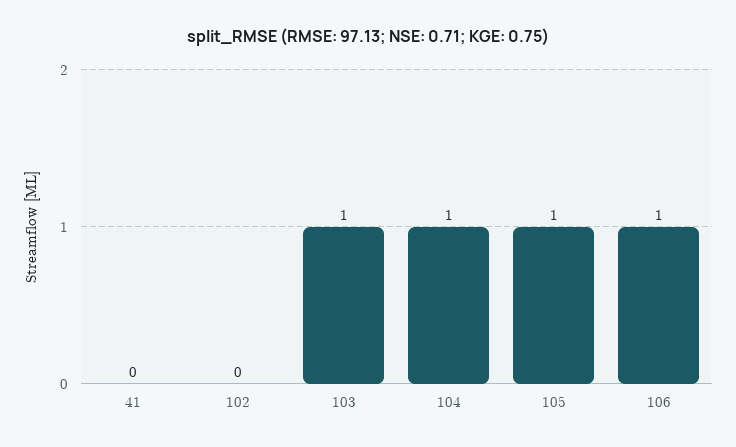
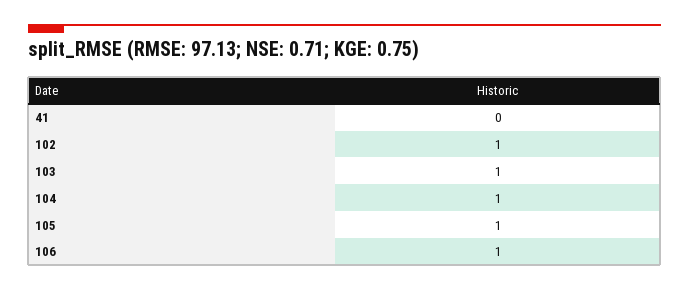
102: 0 -> 1

